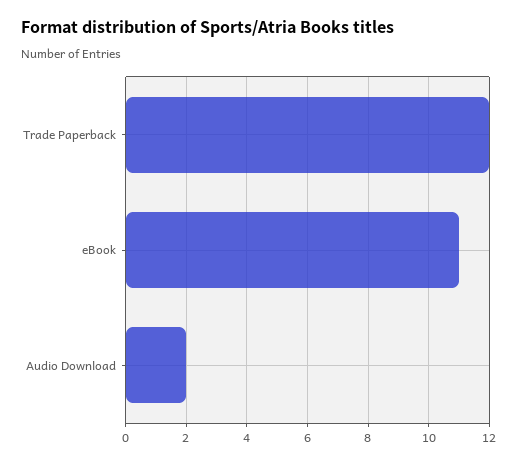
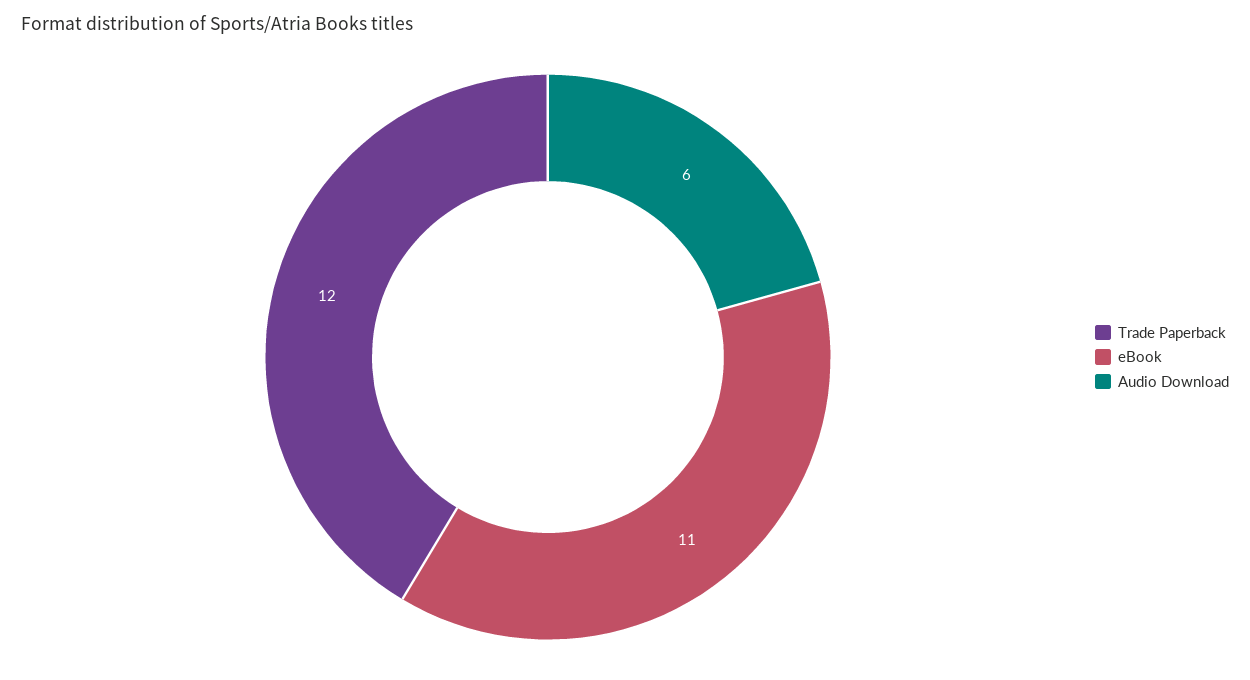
Audio Download: 2 -> 6

